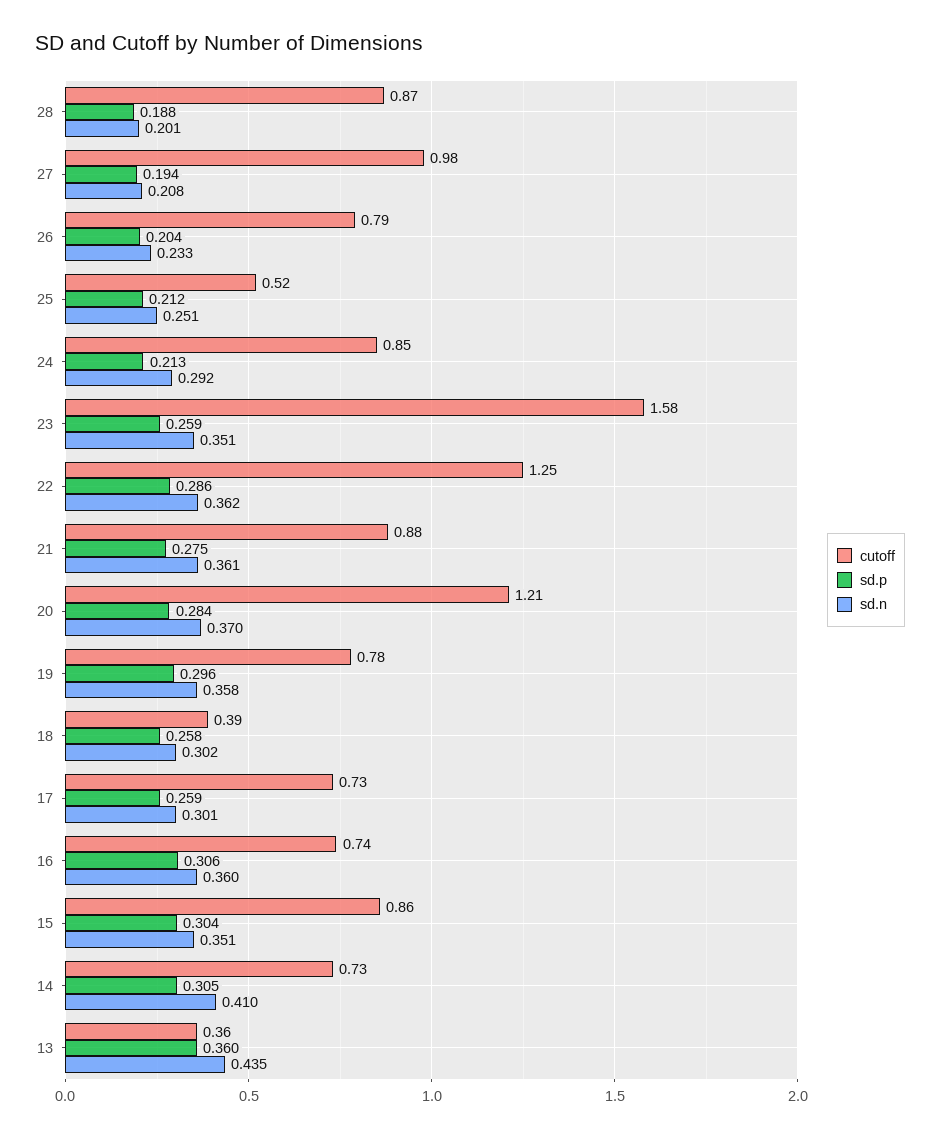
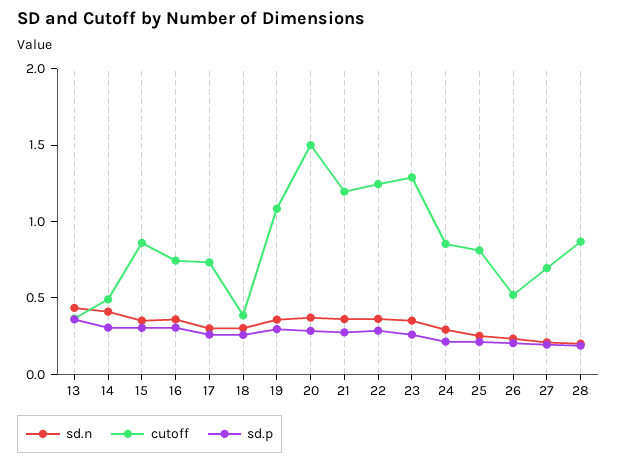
cutoff, 27: 0.98 -> 0.7
cutoff, 26: 0.79 -> 0.5
cutoff, 25: 0.52 -> 0.8
cutoff, 23: 1.58 -> 1.3
cutoff, 21: 0.88 -> 1.2
cutoff, 20: 1.21 -> 1.5
cutoff, 19: 0.78 -> 1.1
cutoff, 14: 0.73 -> 0.5

